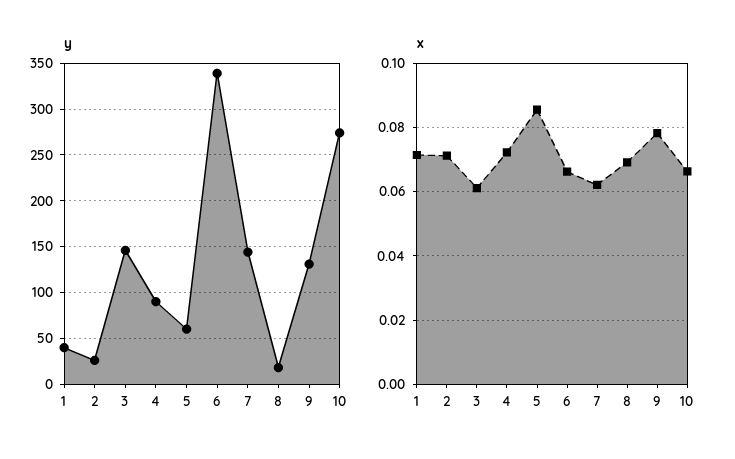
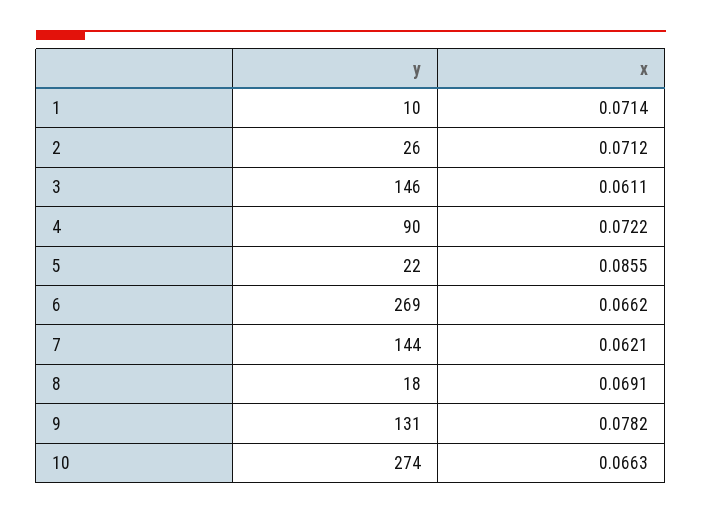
y, 1: 40 -> 10
y, 5: 60 -> 22
y, 6: 340 -> 269

